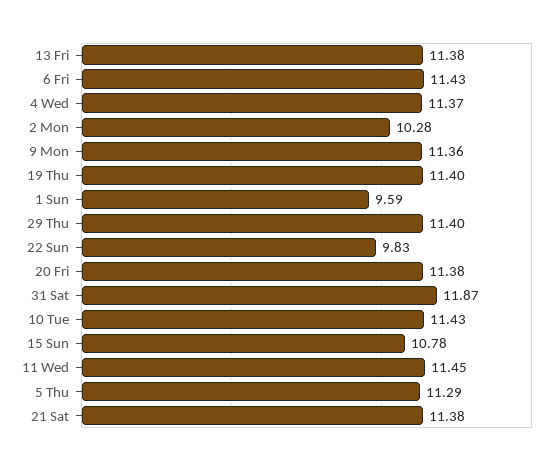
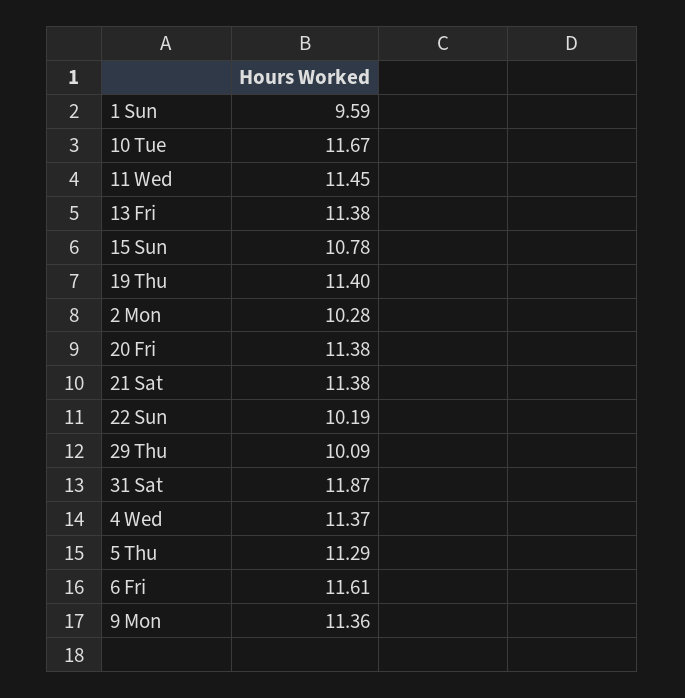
6 Fri: 11.43 -> 11.61
29 Thu: 11.4 -> 10.09
22 Sun: 9.83 -> 10.19
10 Tue: 11.43 -> 11.67

